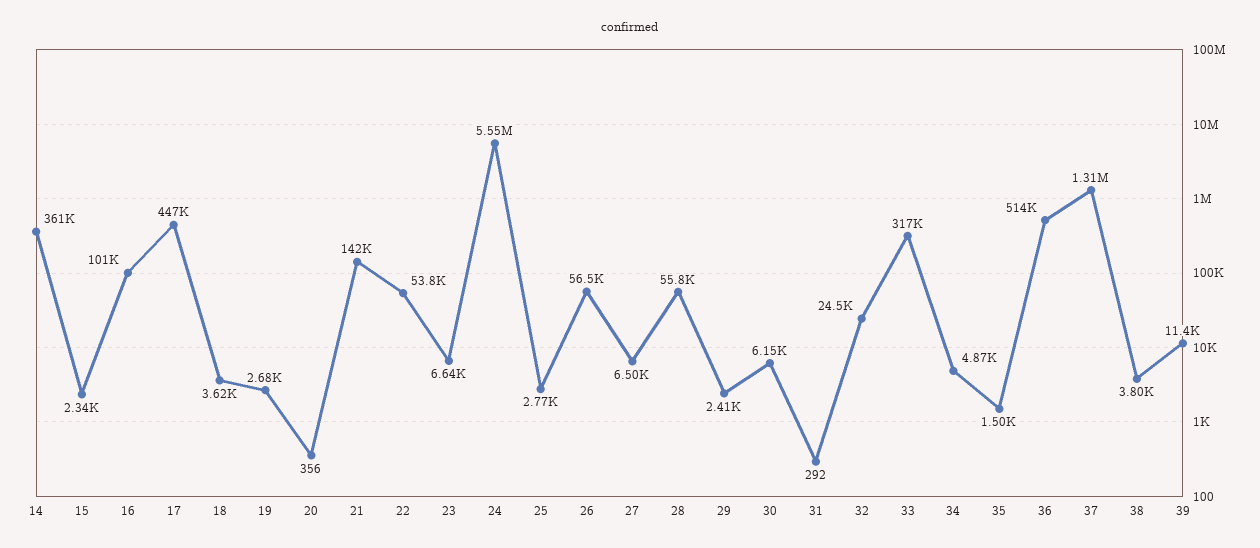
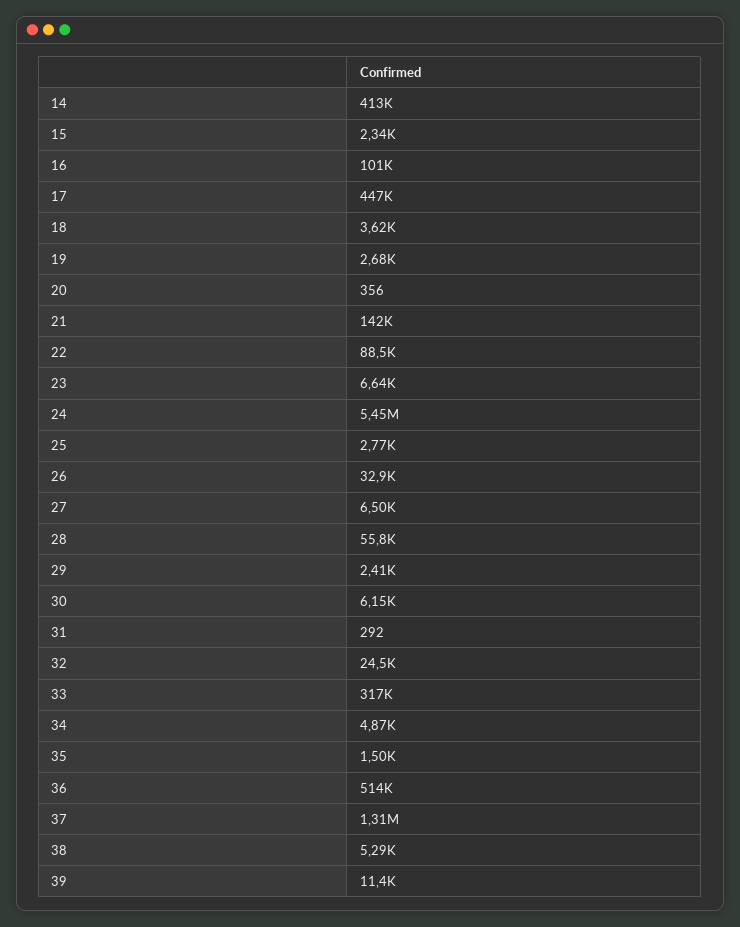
14: 361000 -> 413000
22: 53800 -> 88500
24: 5550000 -> 5450000
26: 56500 -> 32900
38: 3800 -> 5290

